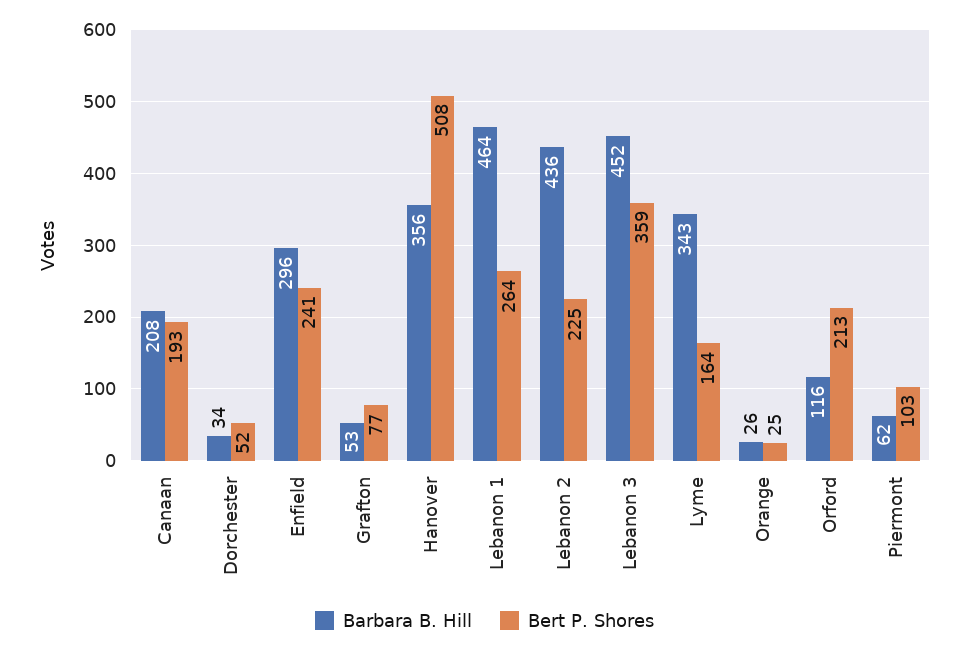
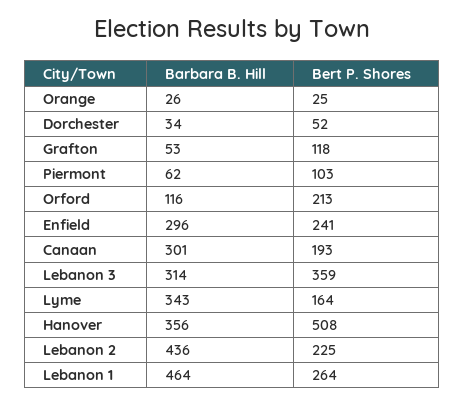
Barbara B. Hill, Canaan: 208 -> 301
Bert P. Shores, Grafton: 77 -> 118
Barbara B. Hill, Lebanon 3: 452 -> 314

